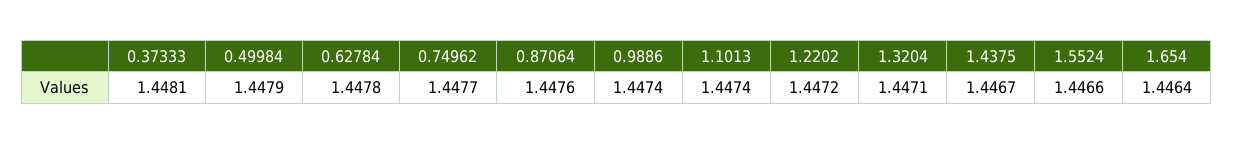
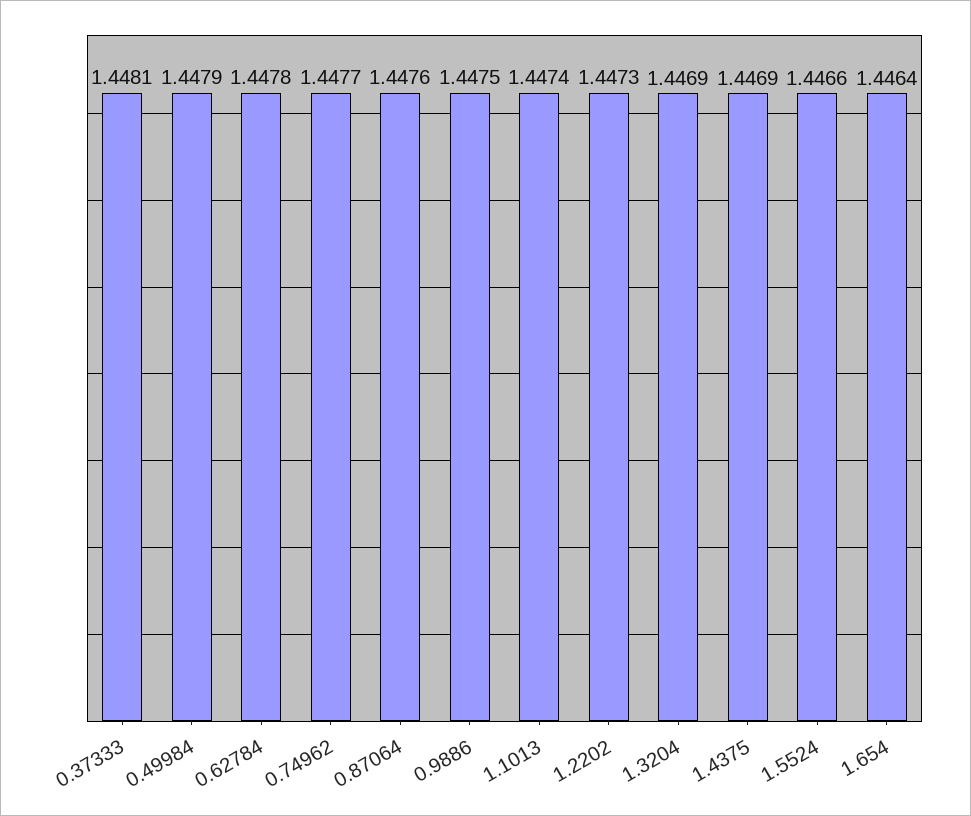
0.9886: 1.4474 -> 1.4475
1.2202: 1.4472 -> 1.4473
1.3204: 1.4471 -> 1.4469
1.4375: 1.4467 -> 1.4469

